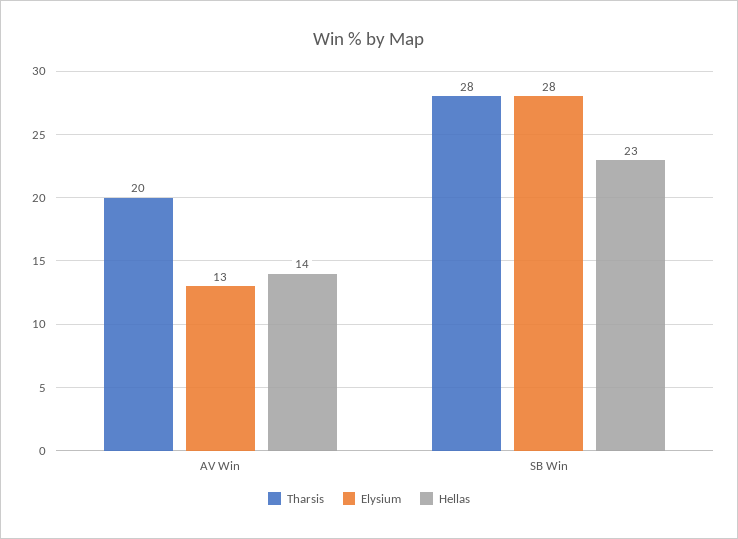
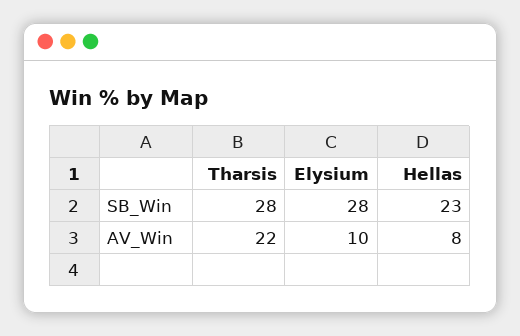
Tharsis, AV Win: 20 -> 22
Elysium, AV Win: 13 -> 10
Hellas, AV Win: 14 -> 8

